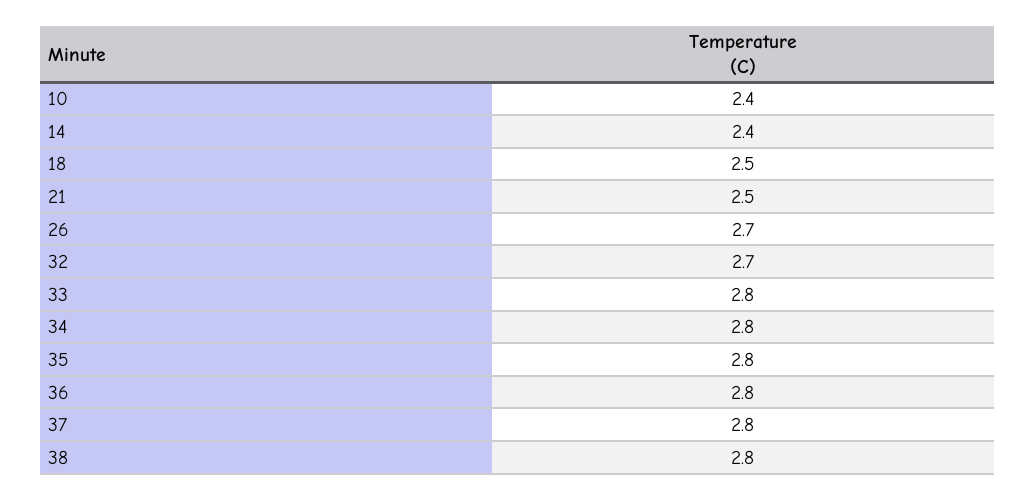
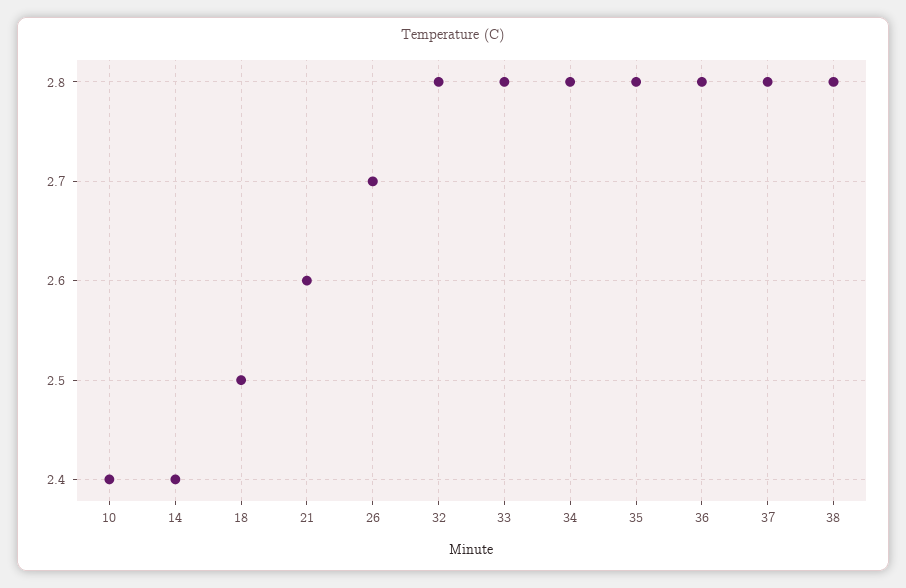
21: 2.5 -> 2.6
32: 2.7 -> 2.8

